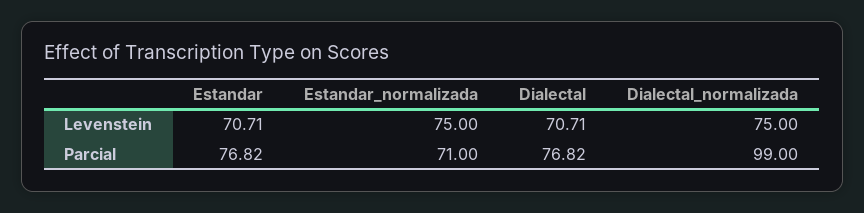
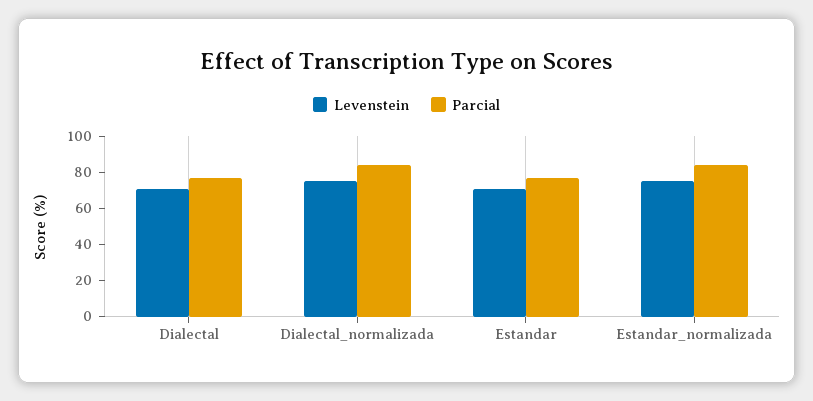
Parcial, Estandar_normalizada: 71 -> 85
Parcial, Dialectal_normalizada: 99 -> 85

